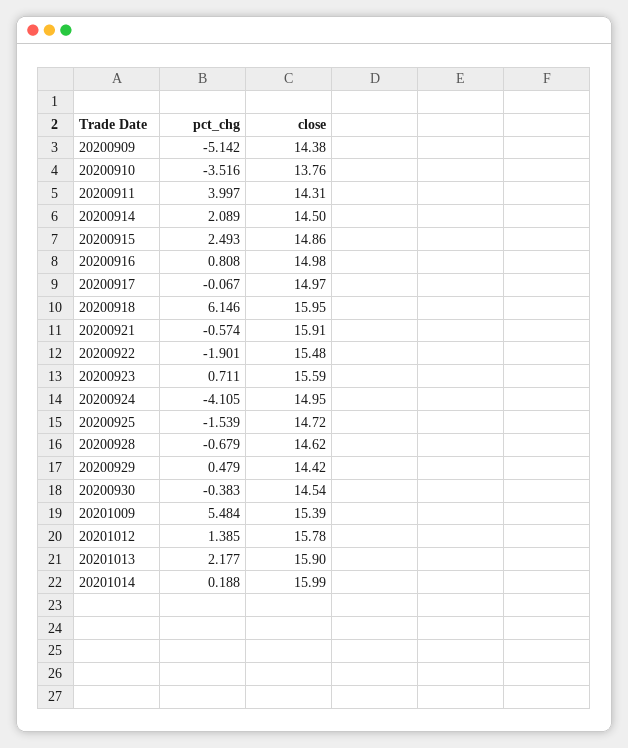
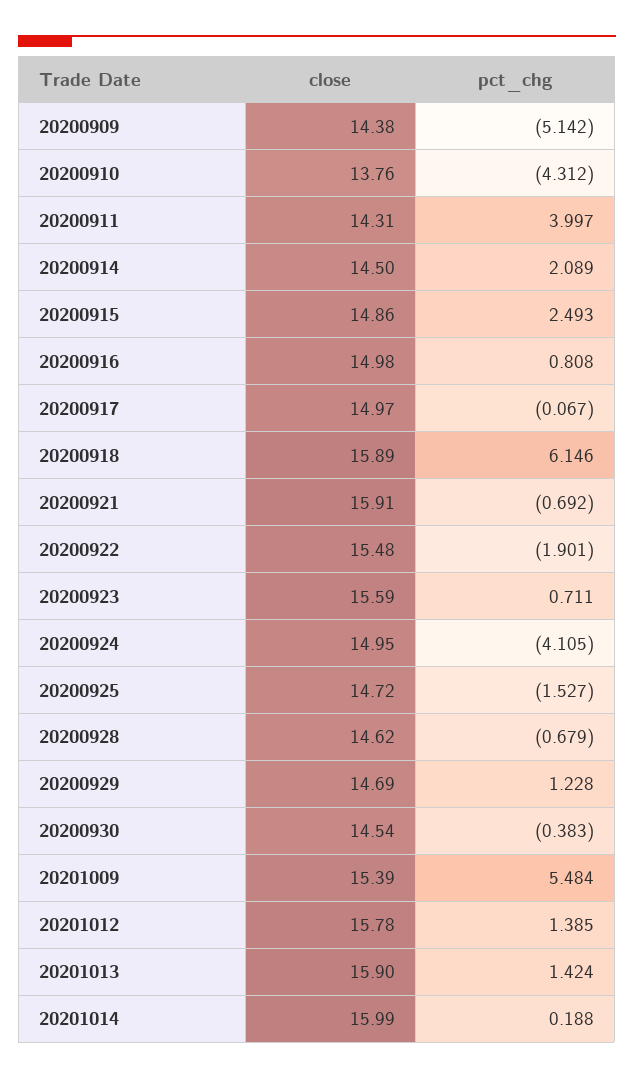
pct_chg, 20200910: -3.516 -> -4.312
close, 20200918: 15.95 -> 15.89
pct_chg, 20200921: -0.574 -> -0.692
pct_chg, 20200925: -1.539 -> -1.527
pct_chg, 20200929: 0.479 -> 1.228
close, 20200929: 14.42 -> 14.69
pct_chg, 20201013: 2.177 -> 1.424

